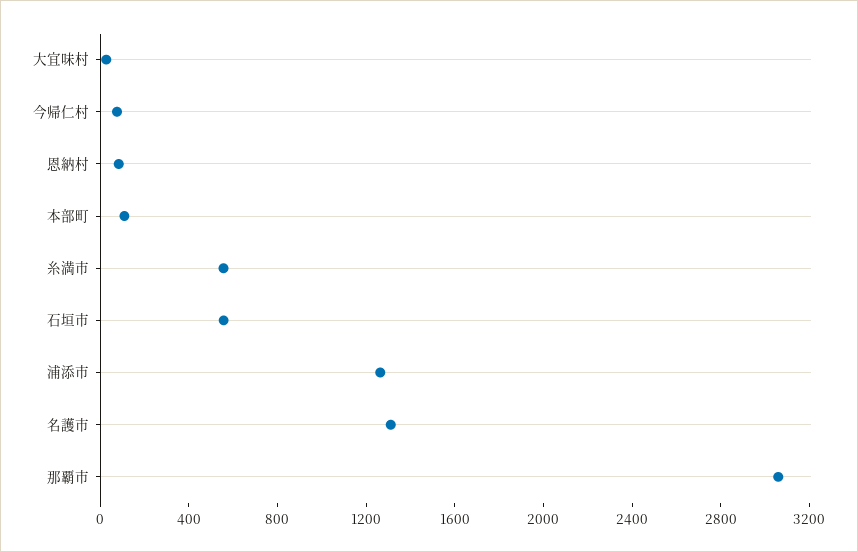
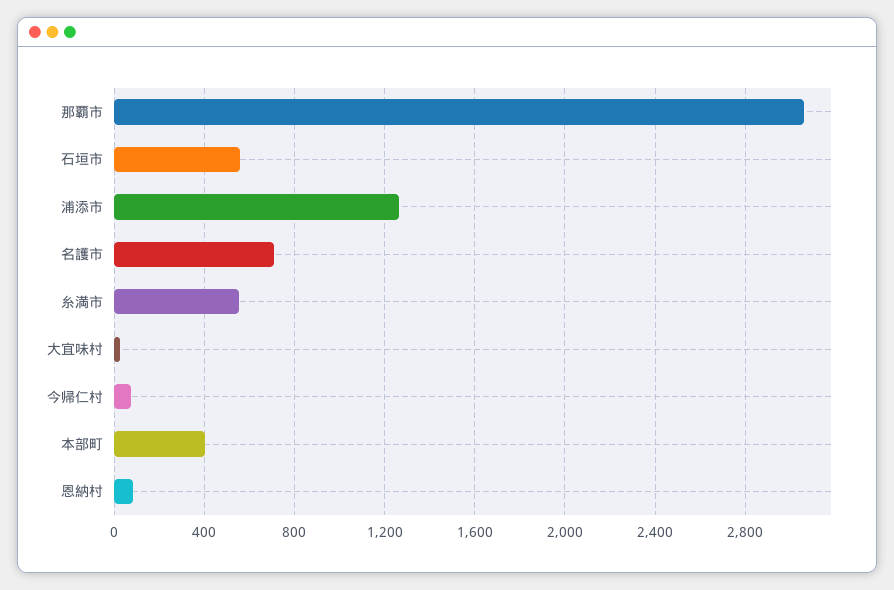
本部町: 100 -> 400
名護市: 1300 -> 700

